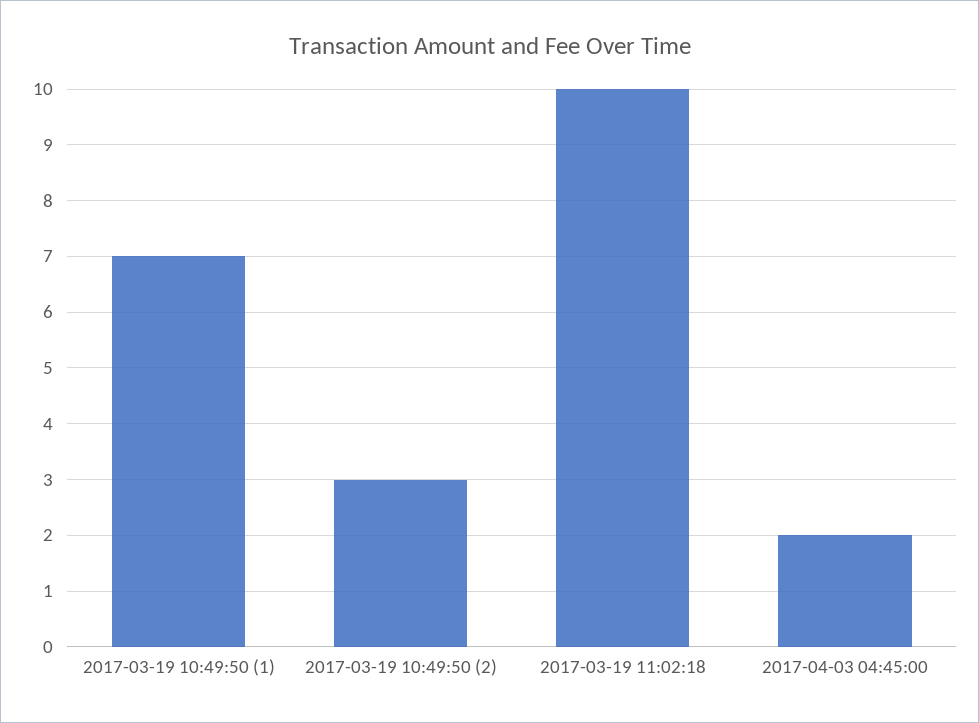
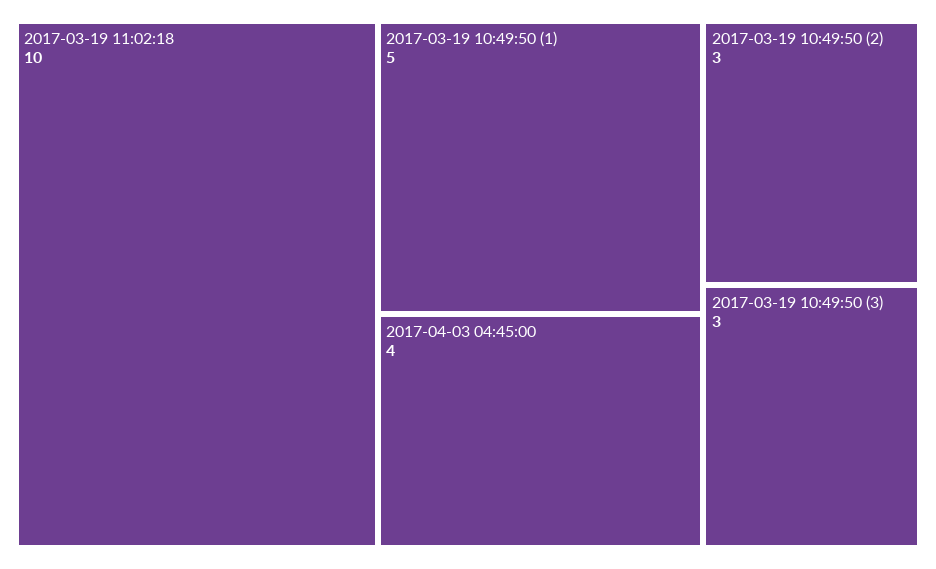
2017-03-19 10:49:50 (1): 7 -> 5
2017-04-03 04:45:00: 2 -> 4
2017-03-19 10:49:50 (3): none -> 3

